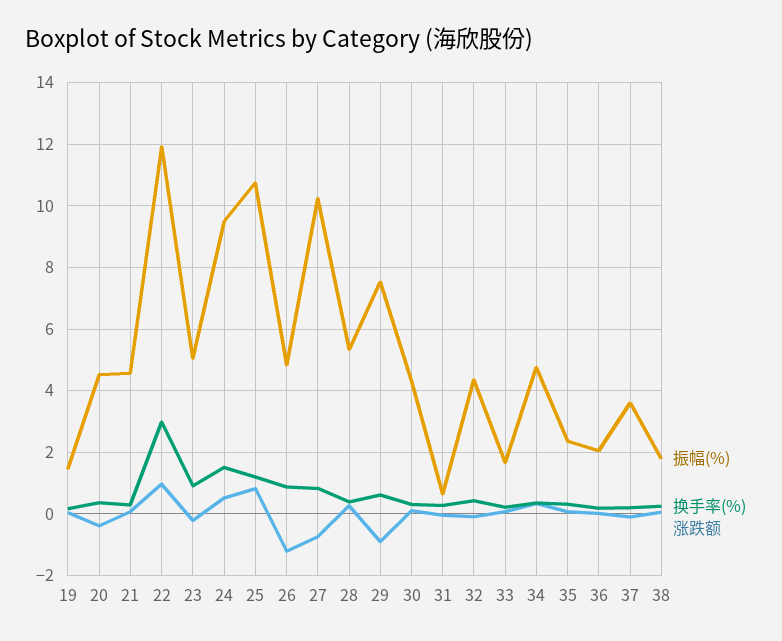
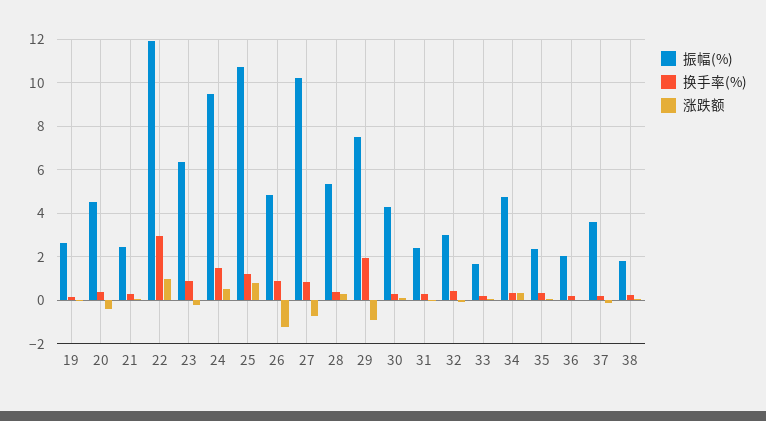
振幅(%), 19: 1.4 -> 2.5
振幅(%), 21: 4.6 -> 2.5
振幅(%), 23: 5 -> 6.5
换手率(%), 29: 0.6 -> 2
振幅(%), 31: 0.6 -> 2.5
振幅(%), 32: 4.4 -> 3

